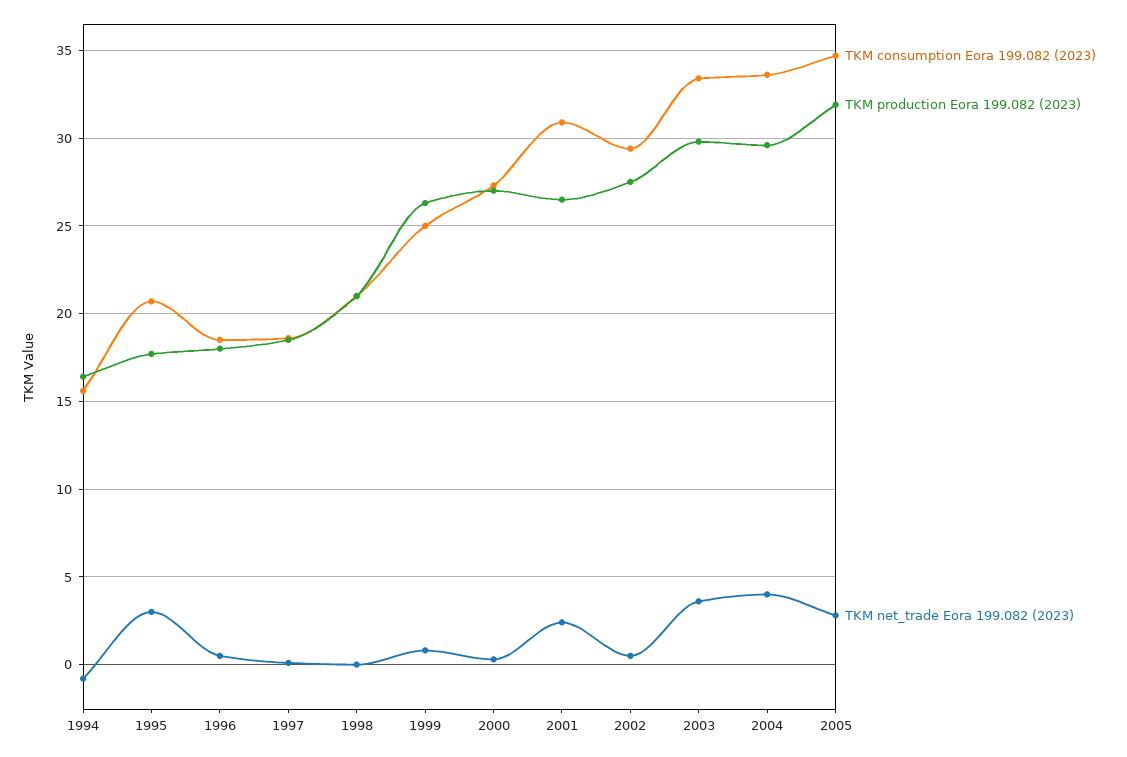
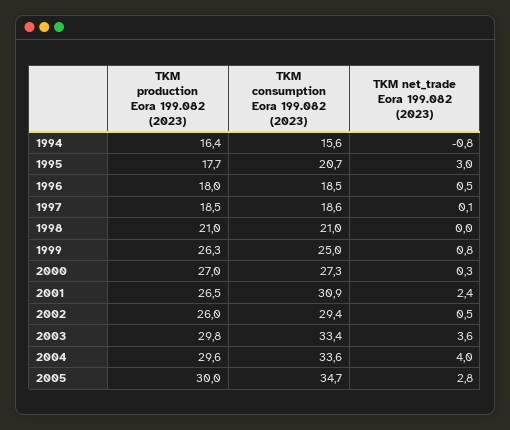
TKM production Eora 199.082 (2023), 2002: 27.5 -> 26
TKM production Eora 199.082 (2023), 2005: 32 -> 30

